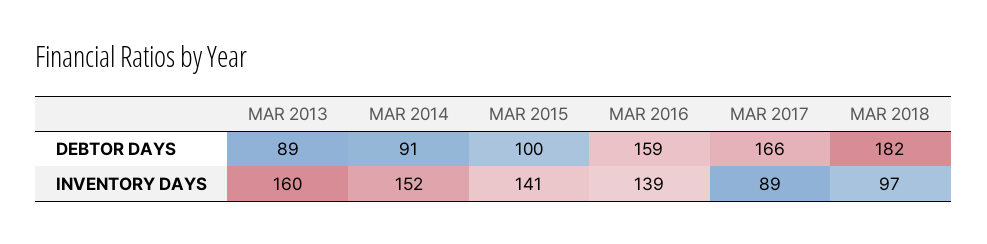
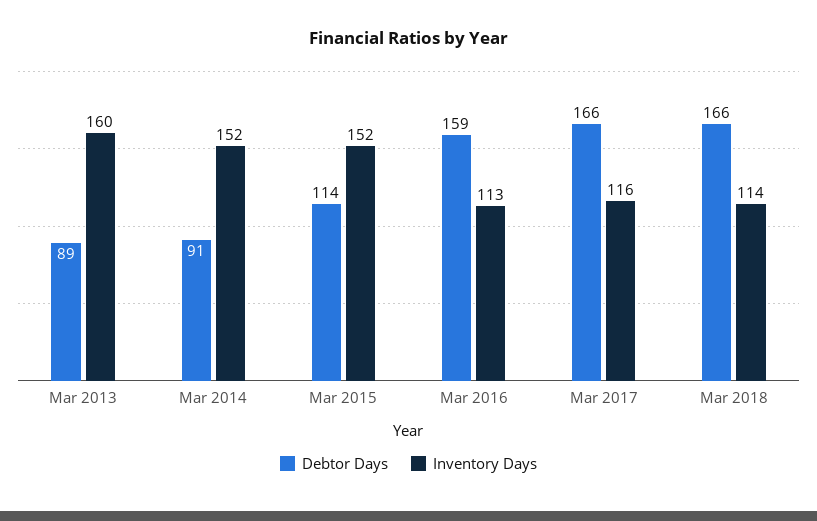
DEBTOR DAYS, MAR 2015: 100 -> 114
DEBTOR DAYS, MAR 2018: 182 -> 166
INVENTORY DAYS, MAR 2015: 141 -> 152
INVENTORY DAYS, MAR 2016: 139 -> 113
INVENTORY DAYS, MAR 2017: 89 -> 116
INVENTORY DAYS, MAR 2018: 97 -> 114

